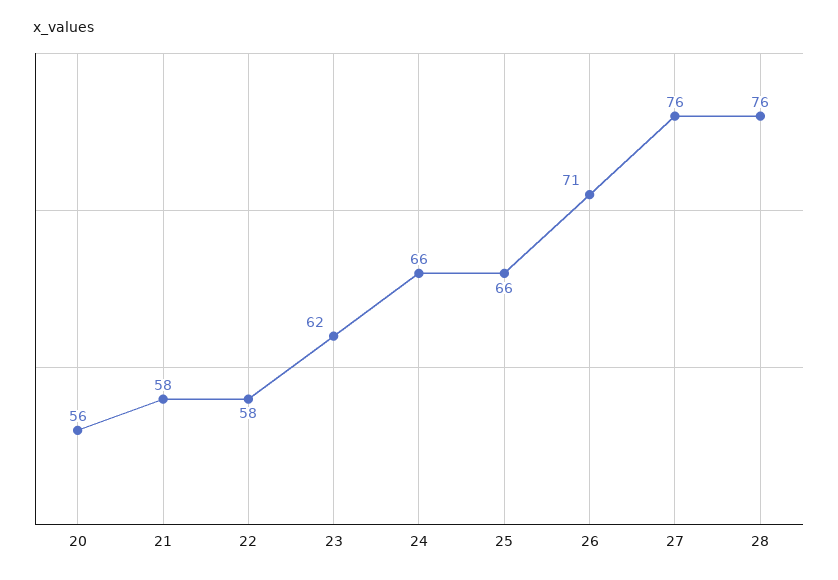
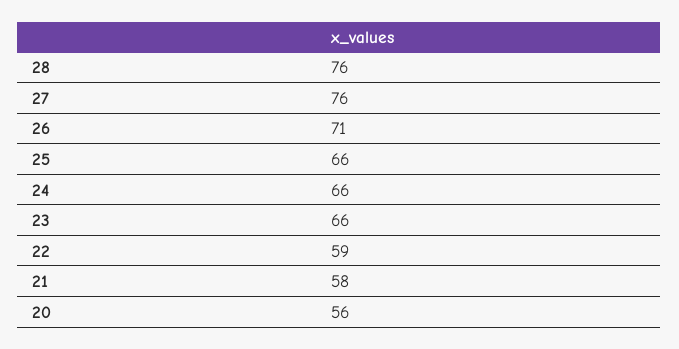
22: 58 -> 59
23: 62 -> 66

